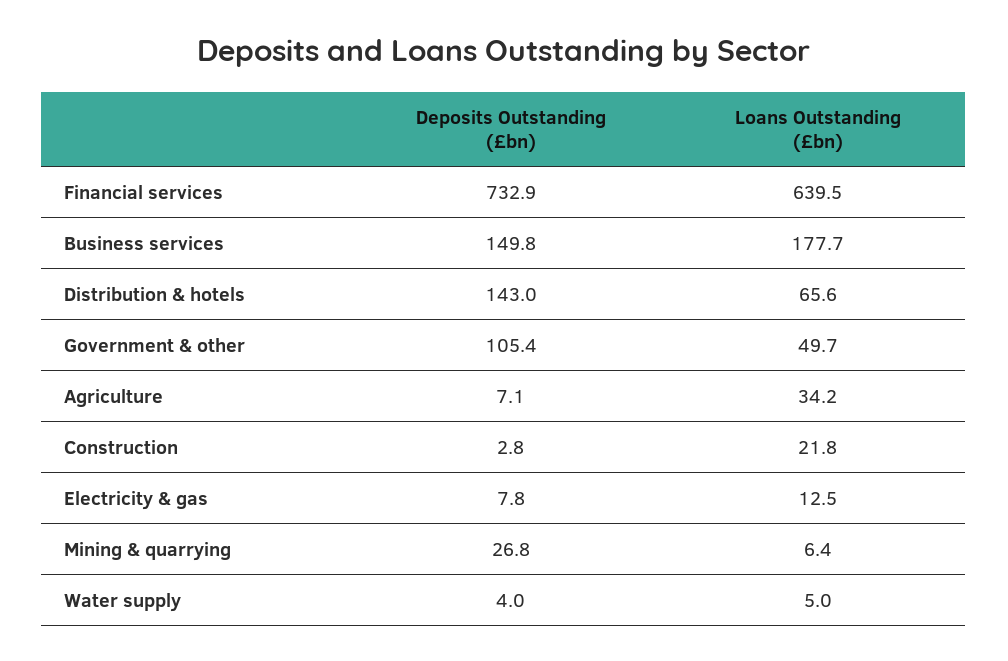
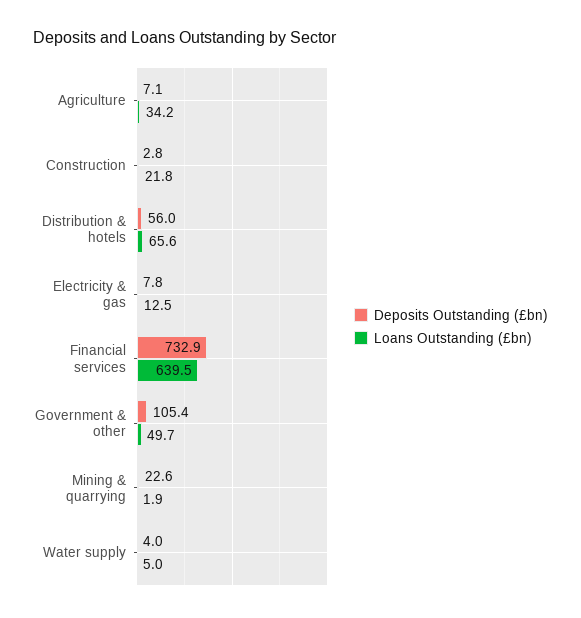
Deposits Outstanding (£bn), Business services: 149.8 -> none
Loans Outstanding (£bn), Business services: 177.7 -> none
Deposits Outstanding (£bn), Distribution & hotels: 143 -> 56
Deposits Outstanding (£bn), Mining & quarrying: 26.8 -> 22.6
Loans Outstanding (£bn), Mining & quarrying: 6.4 -> 1.9

